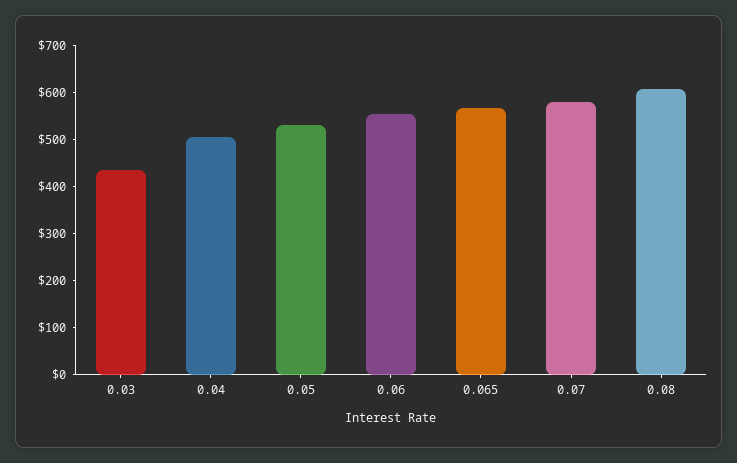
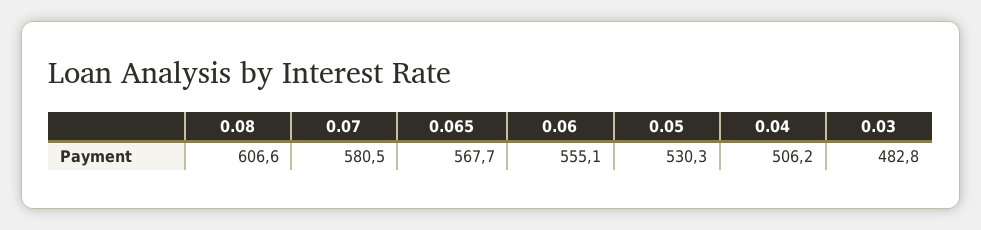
0.03: 440 -> 482.8

